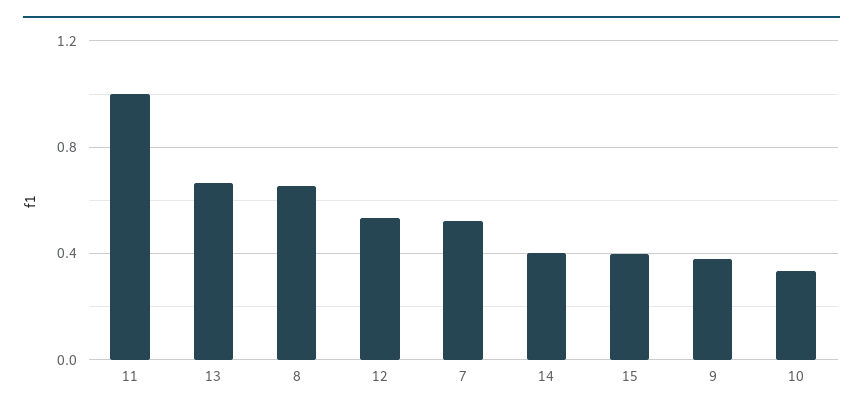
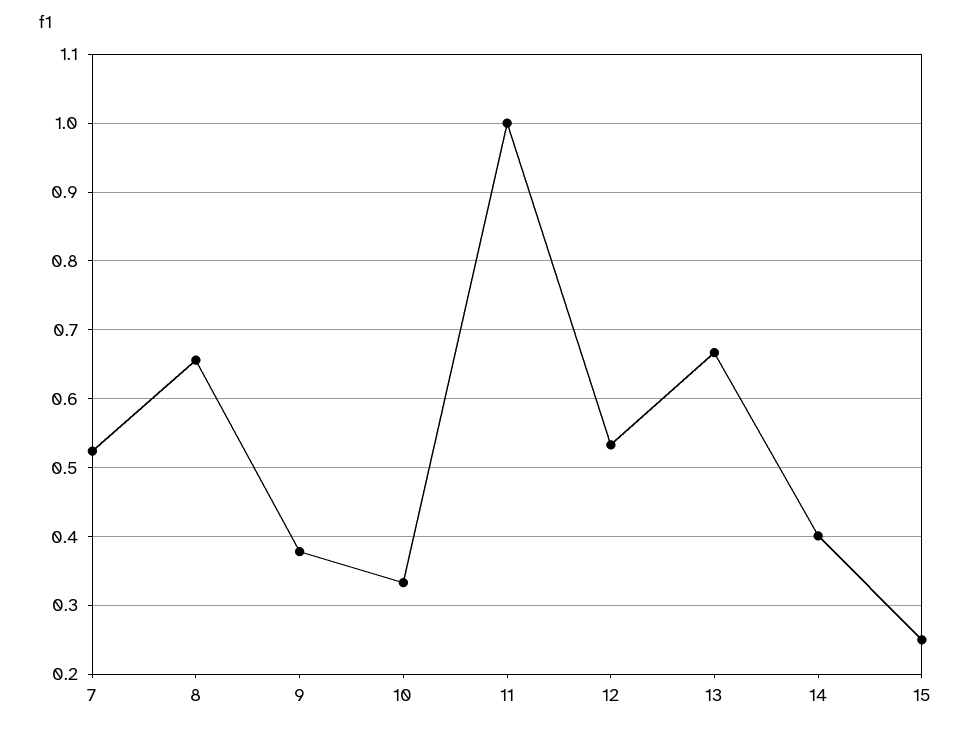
15: 0.4 -> 0.25

